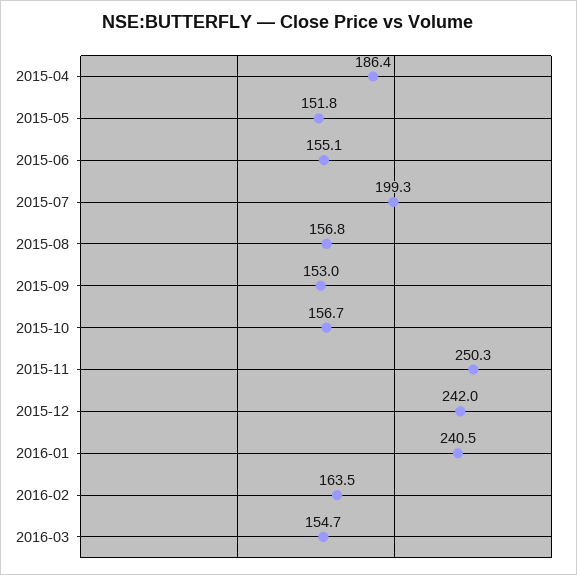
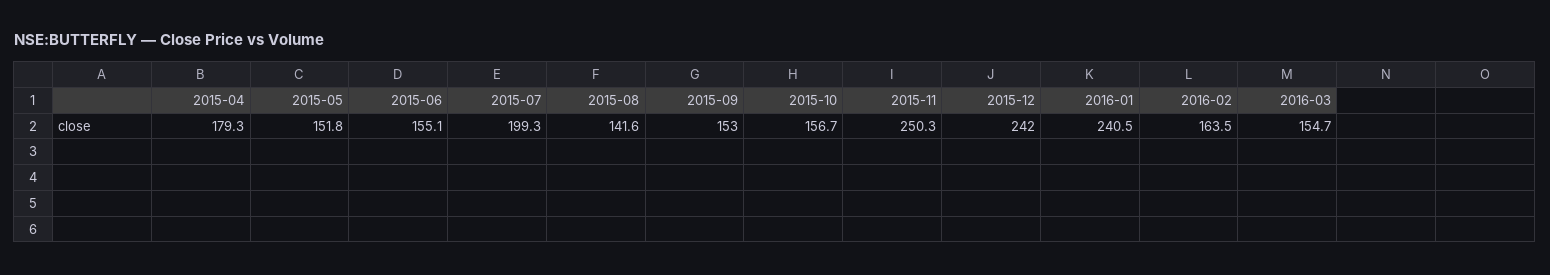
2015-04: 186.4 -> 179.3
2015-08: 156.8 -> 141.6

